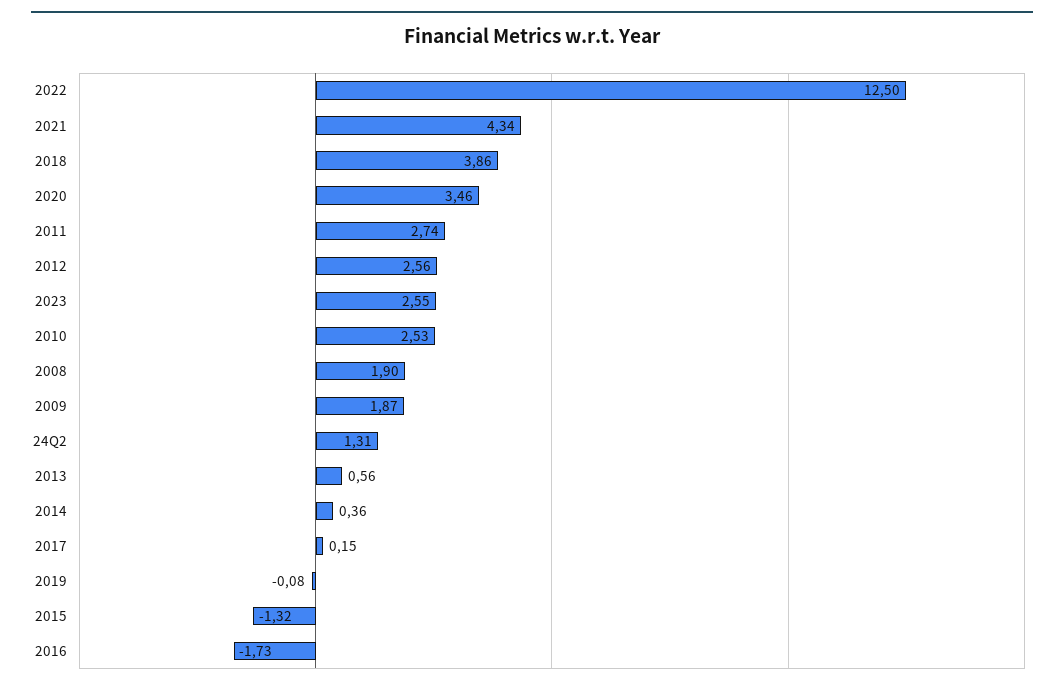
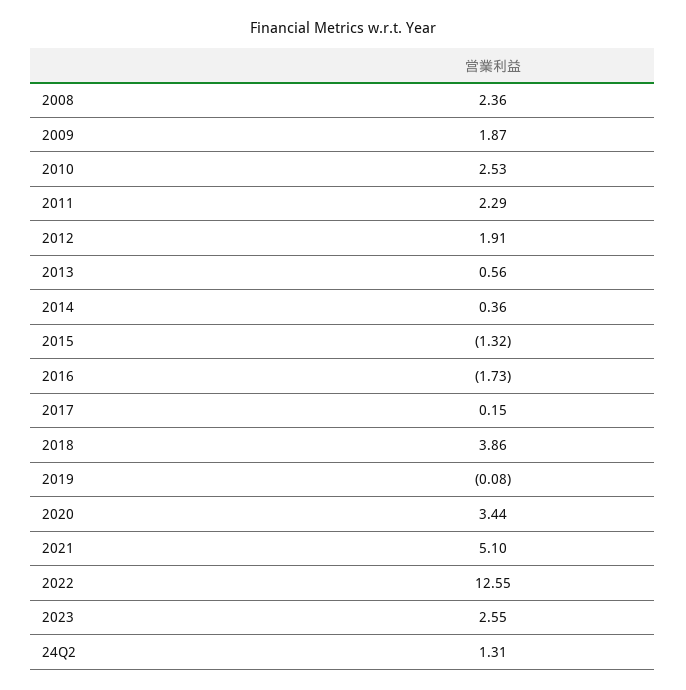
2022: 12.5 -> 12.55
2021: 4.34 -> 5.1
2020: 3.46 -> 3.44
2011: 2.74 -> 2.29
2012: 2.56 -> 1.91
2008: 1.9 -> 2.36

